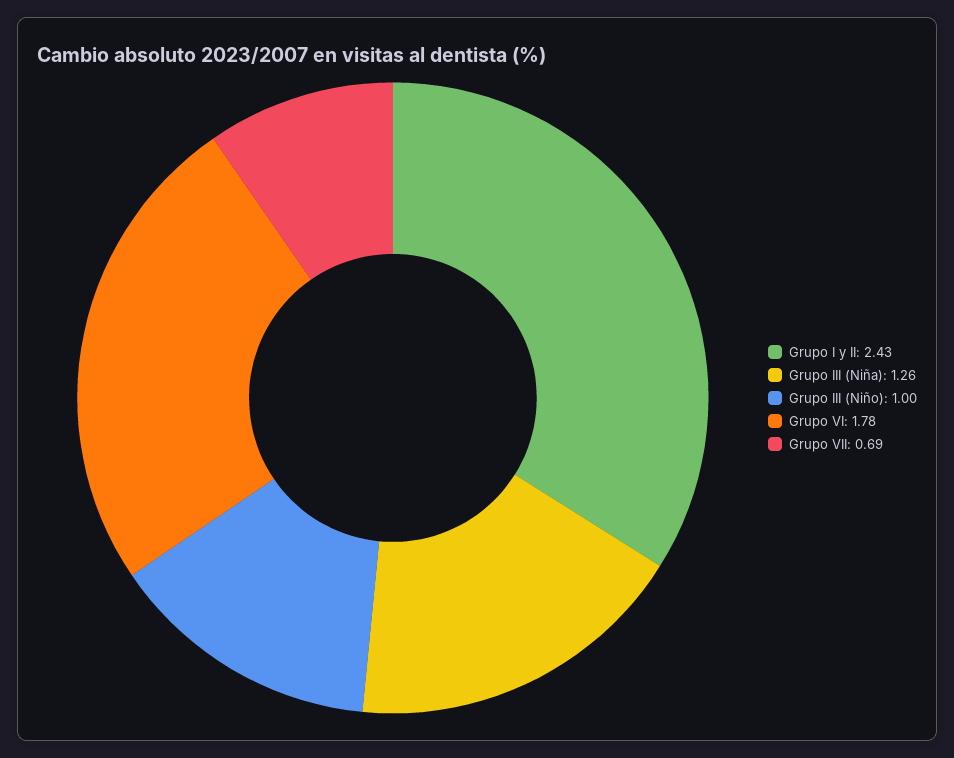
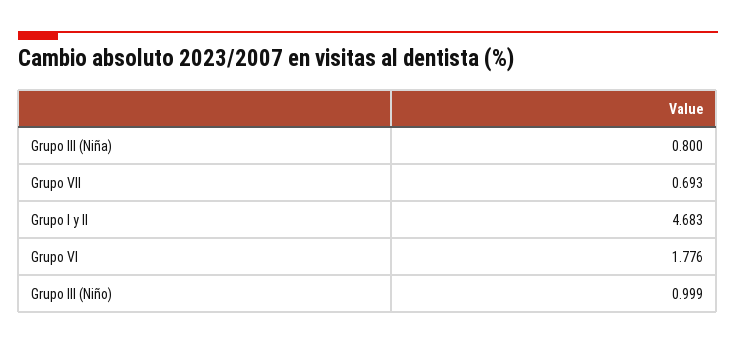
Grupo I y II: 2.43 -> 4.683
Grupo III (Niña): 1.26 -> 0.8

